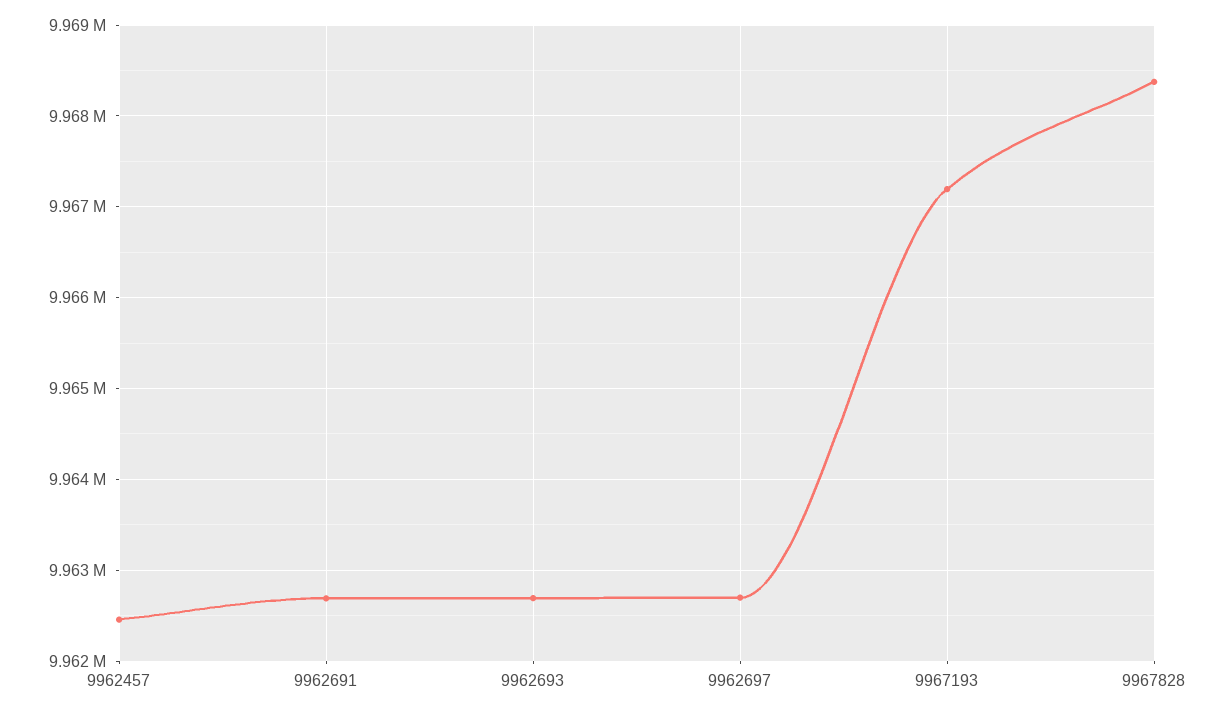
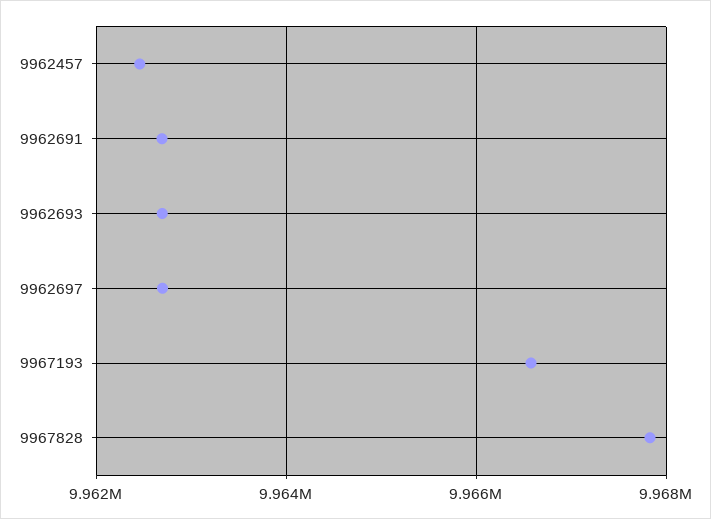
9967193: 9967200 -> 9966600
9967828: 9968400 -> 9967800

